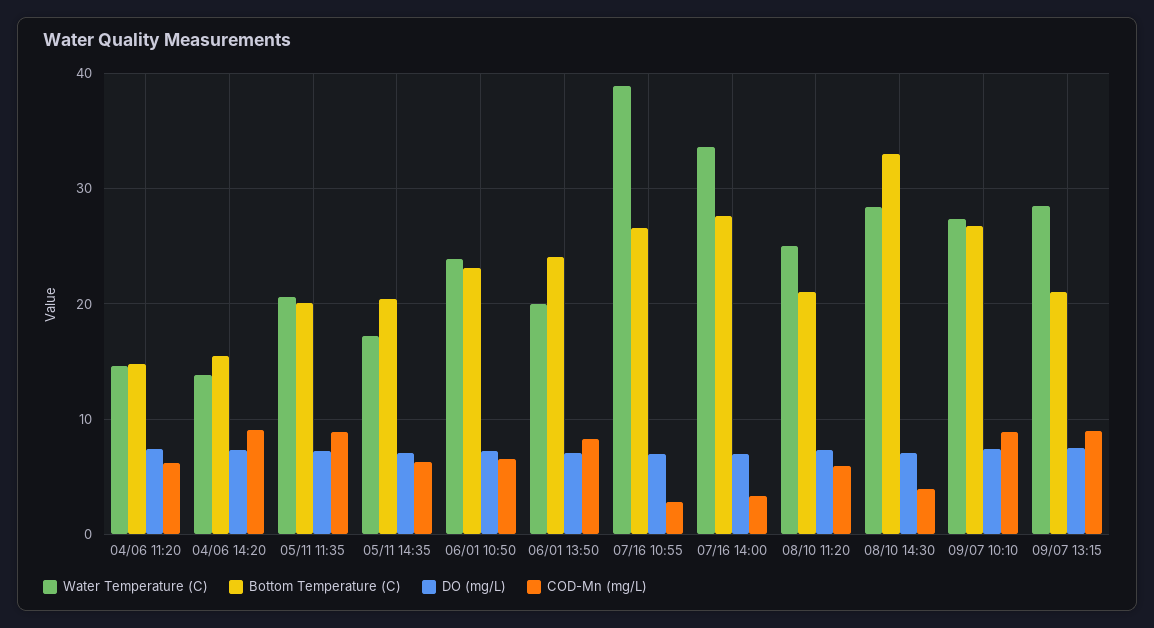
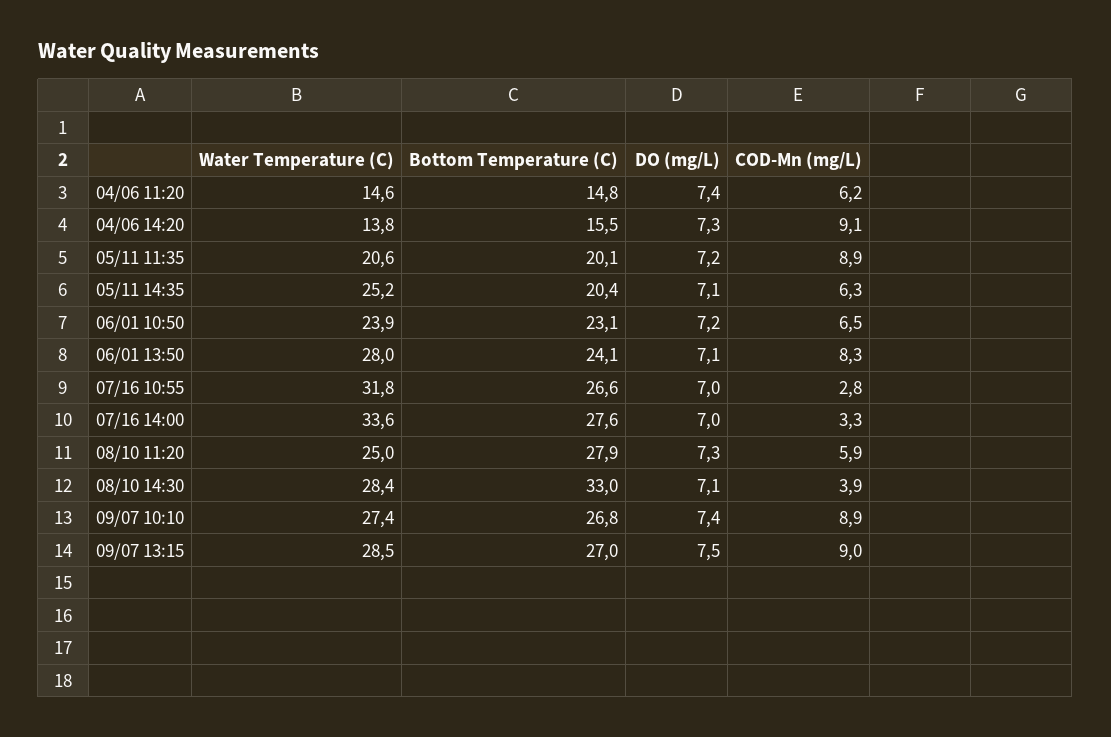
Water Temperature (C), 05/11 14:35: 17 -> 25.2
Water Temperature (C), 06/01 13:50: 20 -> 28
Water Temperature (C), 07/16 10:55: 39 -> 31.8
Bottom Temperature (C), 08/10 11:20: 21 -> 27.9
Bottom Temperature (C), 09/07 13:15: 21 -> 27

